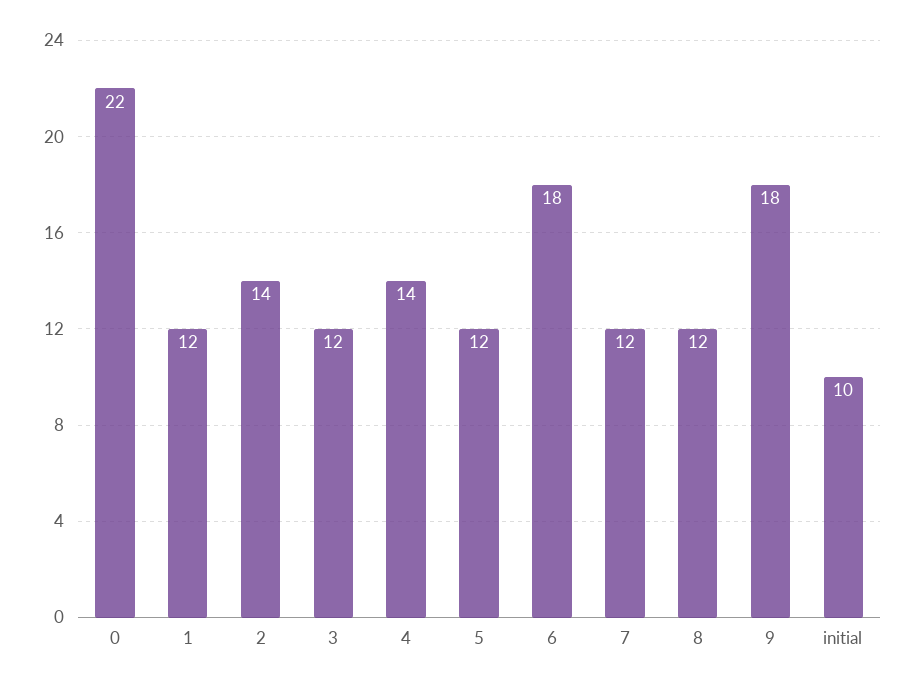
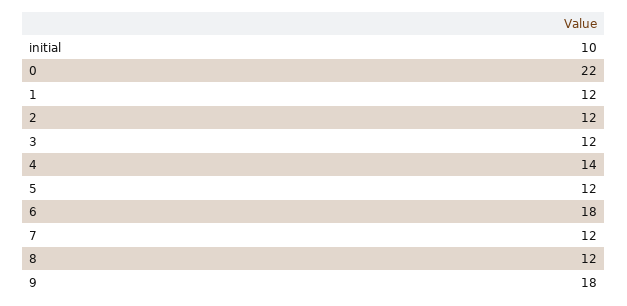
2: 14 -> 12

